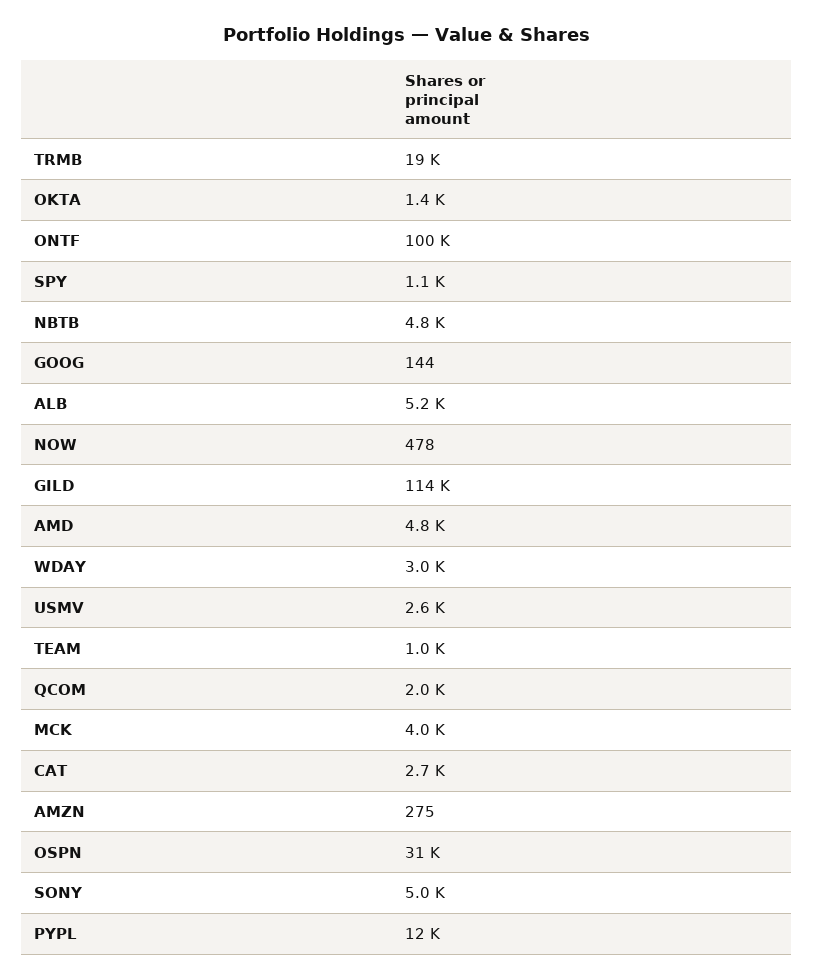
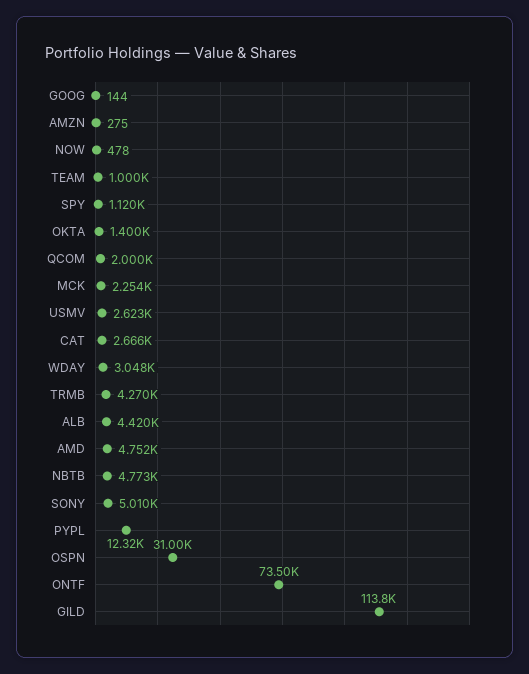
TRMB: 19000 -> 4270
ONTF: 100000 -> 73500
ALB: 5200 -> 4420
MCK: 4000 -> 2254

